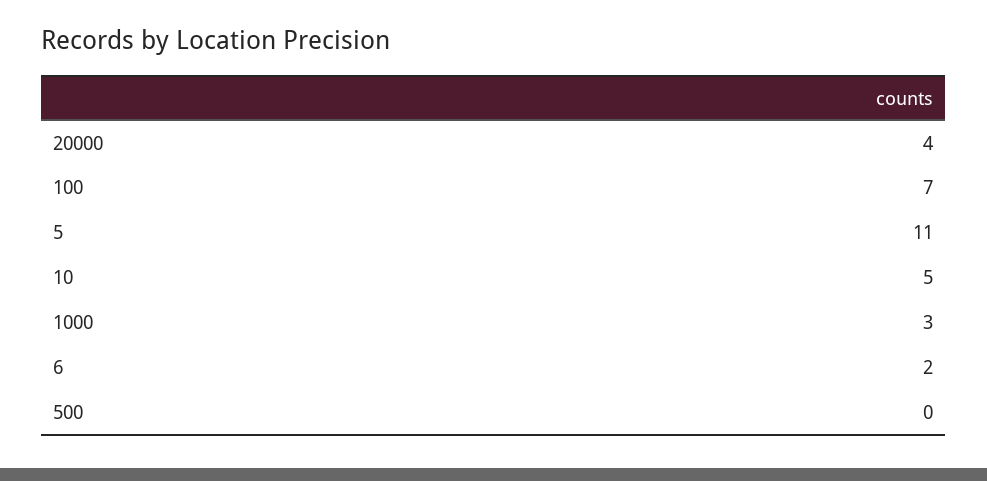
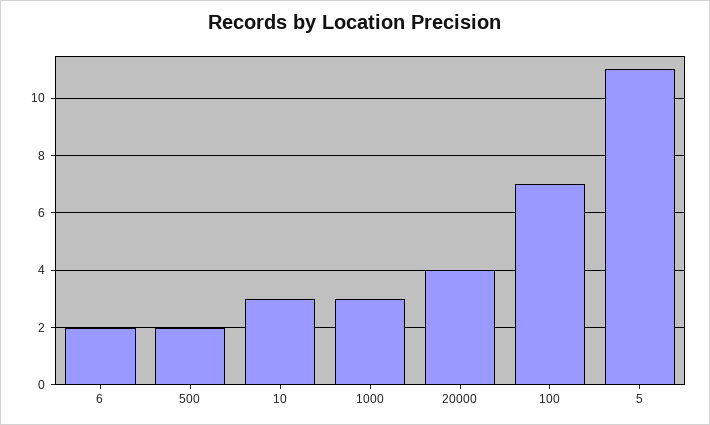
10: 5 -> 3
500: 0 -> 2

